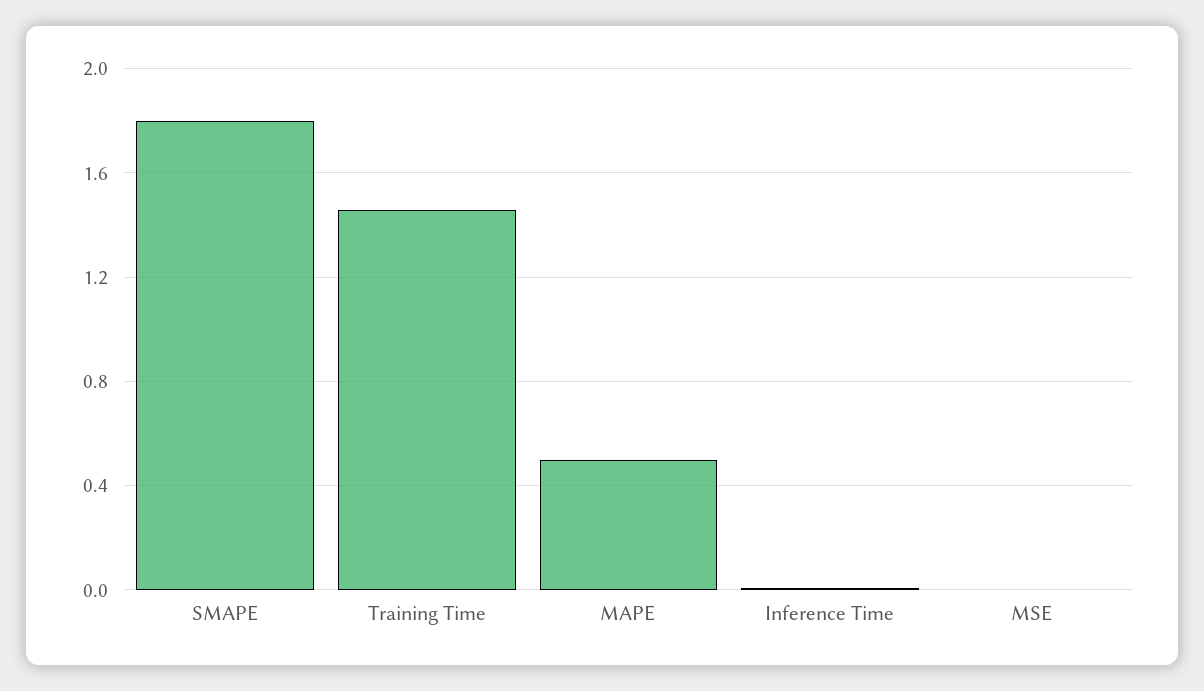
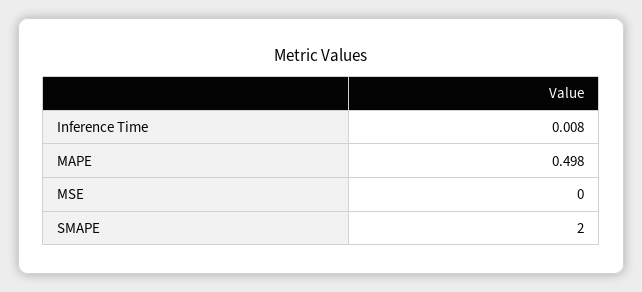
SMAPE: 1.8 -> 2
Training Time: 1.45 -> none

